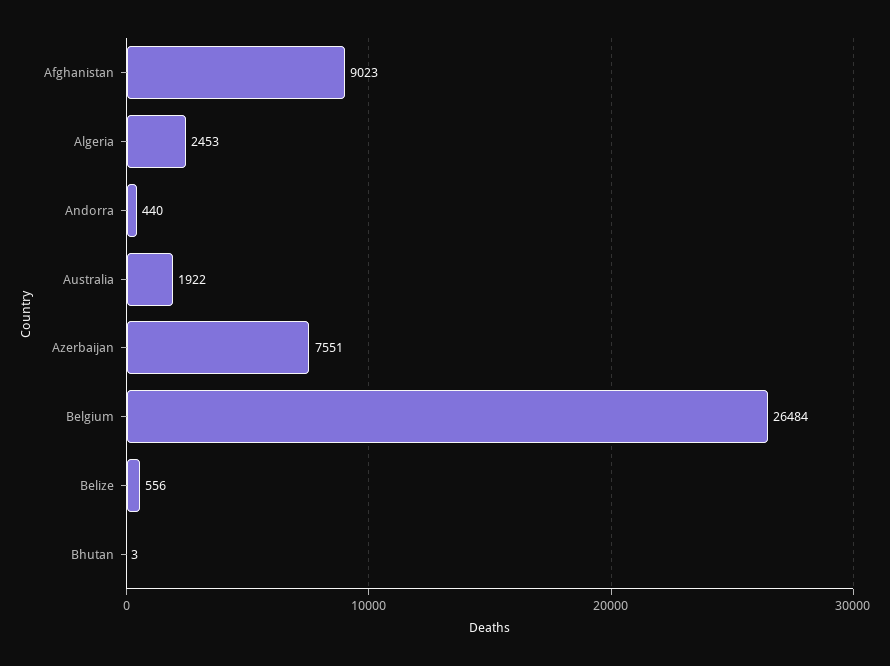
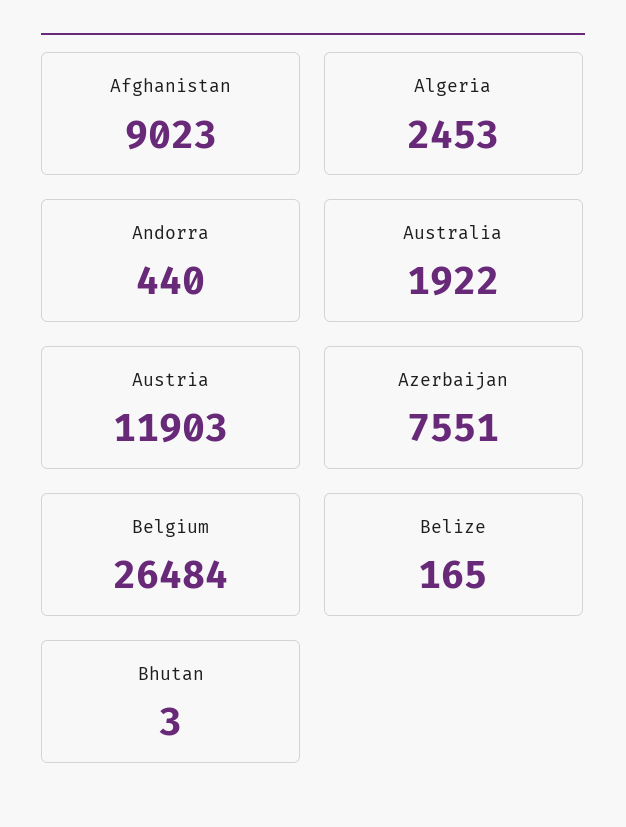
Belize: 556 -> 165
Austria: none -> 11903

